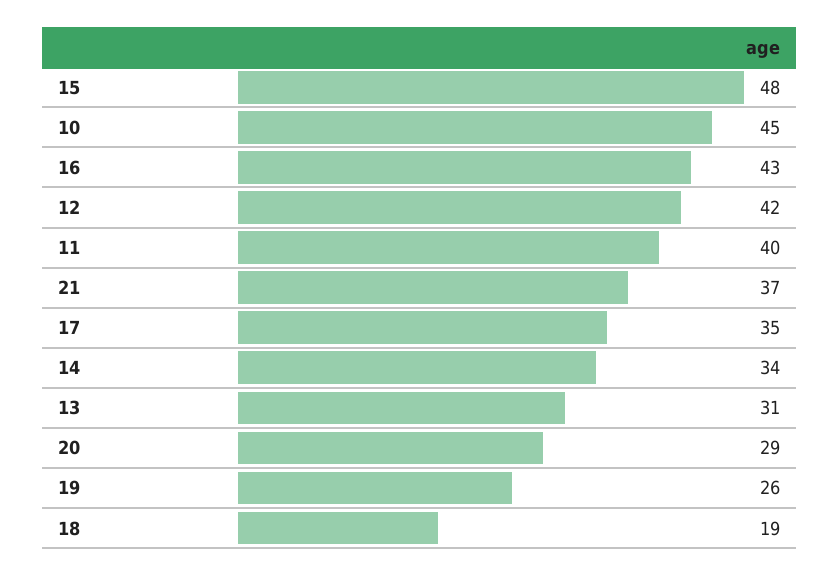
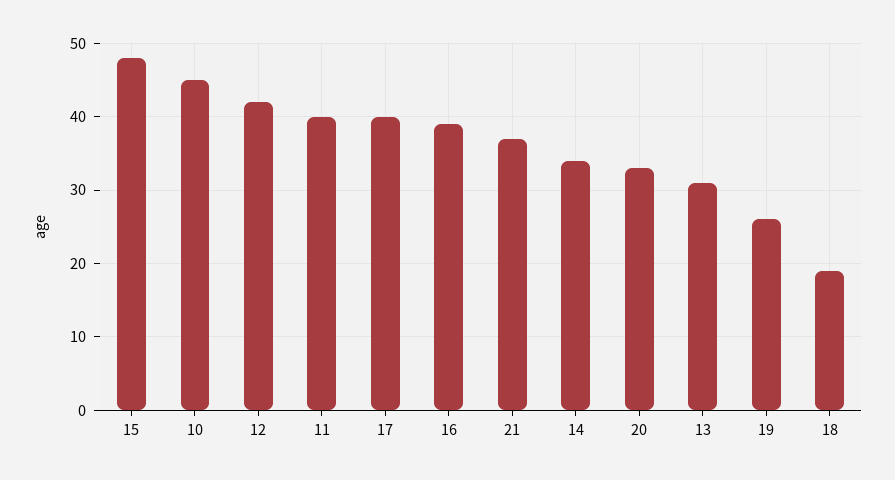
16: 43 -> 39
17: 35 -> 40
20: 29 -> 33

